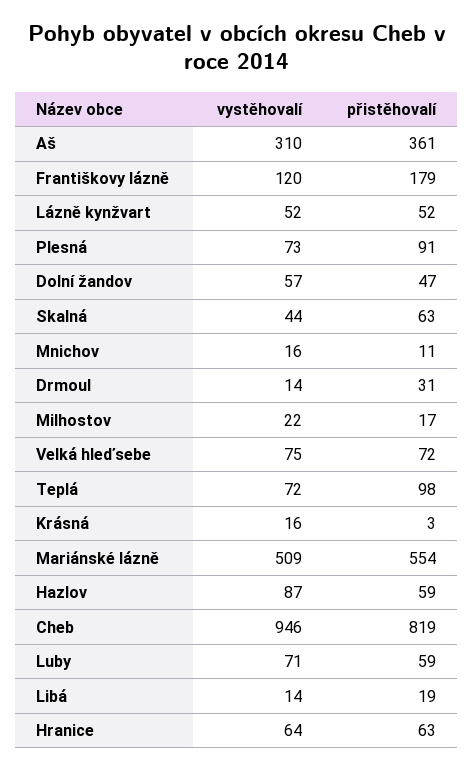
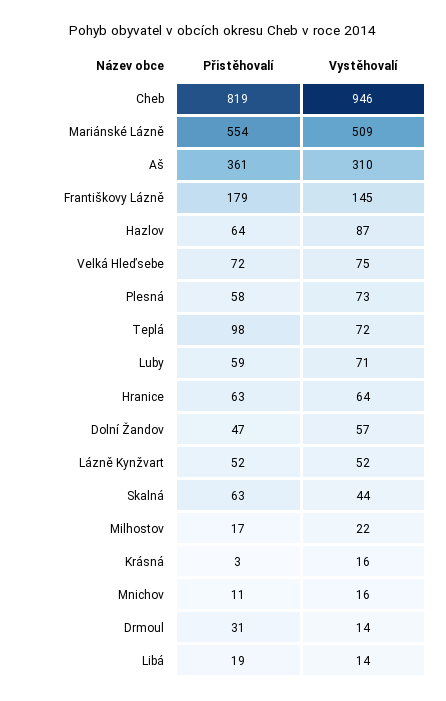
vystěhovalí, Františkovy lázně: 120 -> 145
přistěhovalí, Plesná: 91 -> 58
přistěhovalí, Hazlov: 59 -> 64

